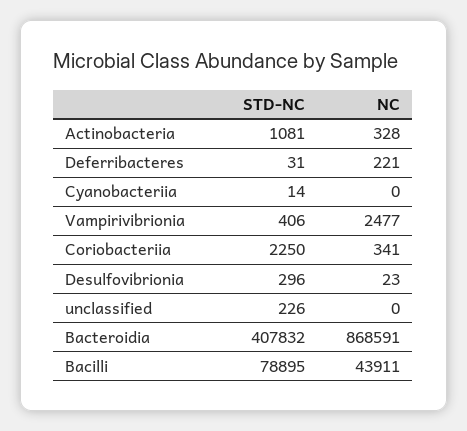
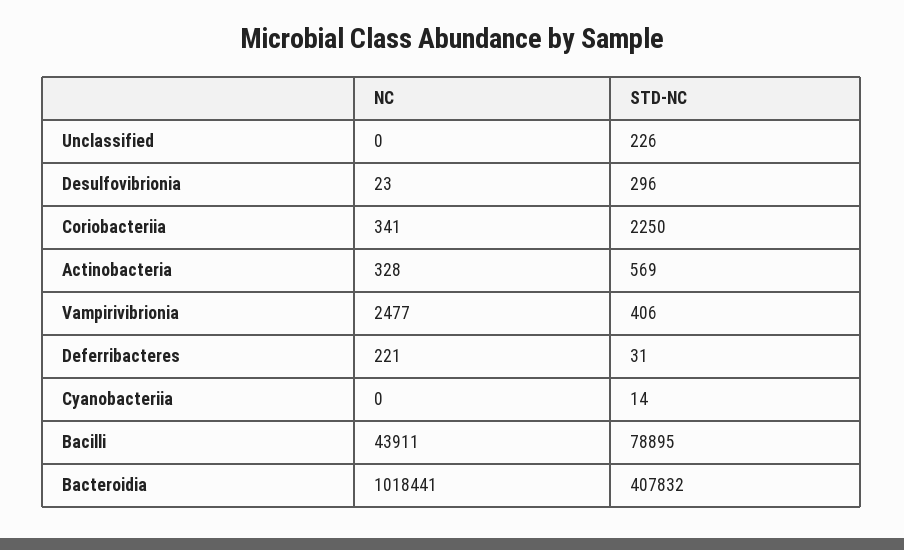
STD-NC, Actinobacteria: 1081 -> 569
NC, Bacteroidia: 868591 -> 1018441

